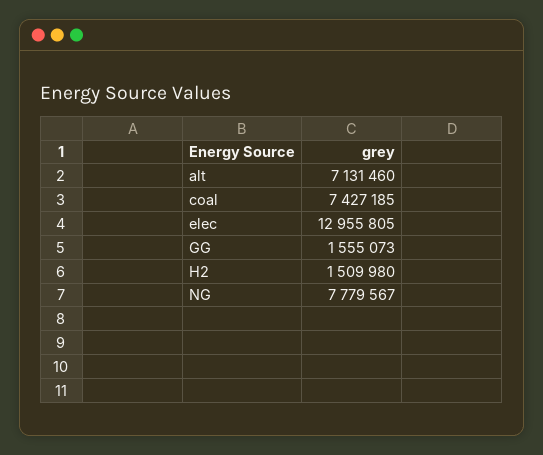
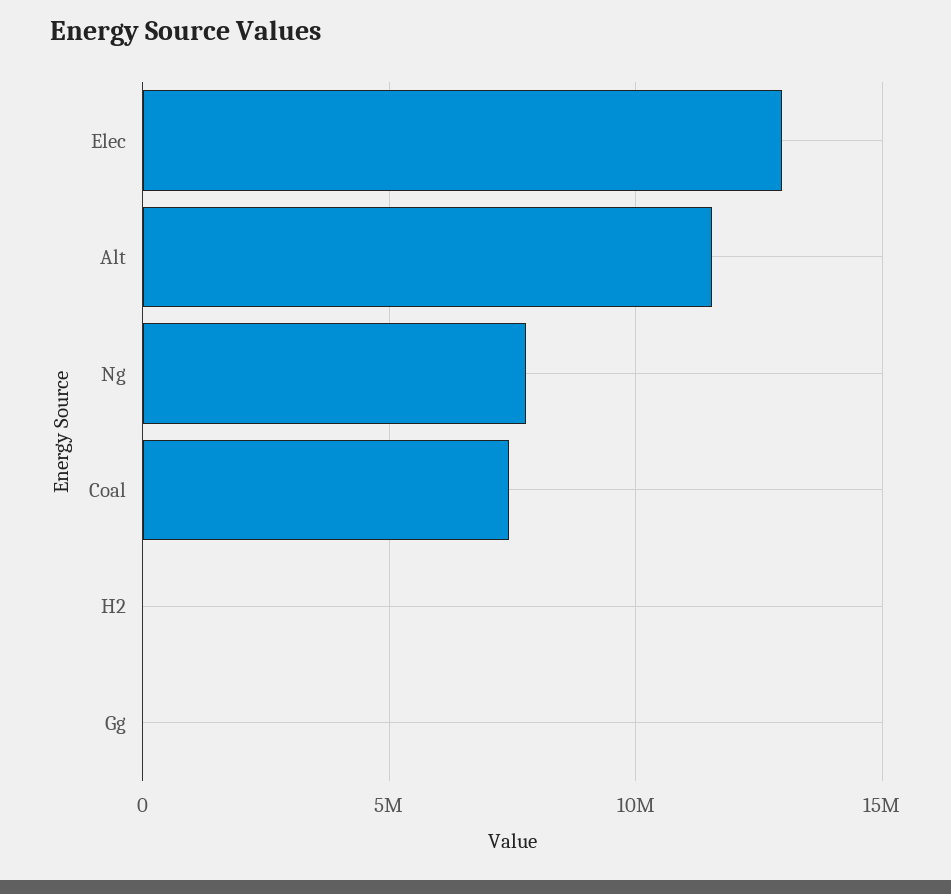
alt: 7131460 -> 11500000
GG: 1555073 -> 0
H2: 1509980 -> 0

